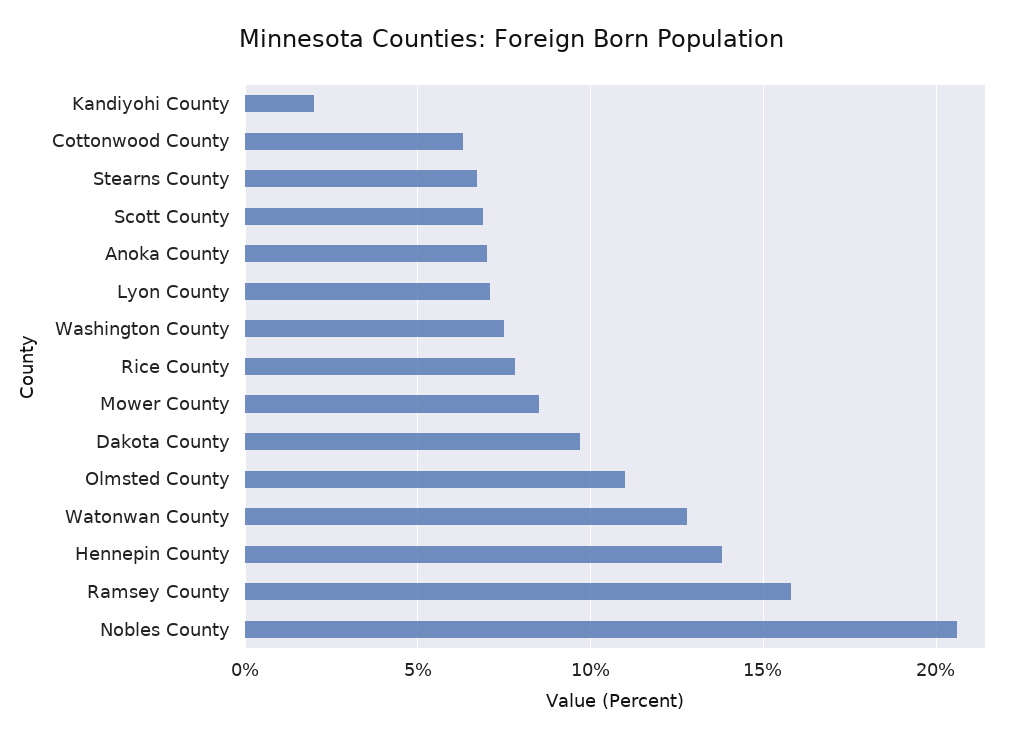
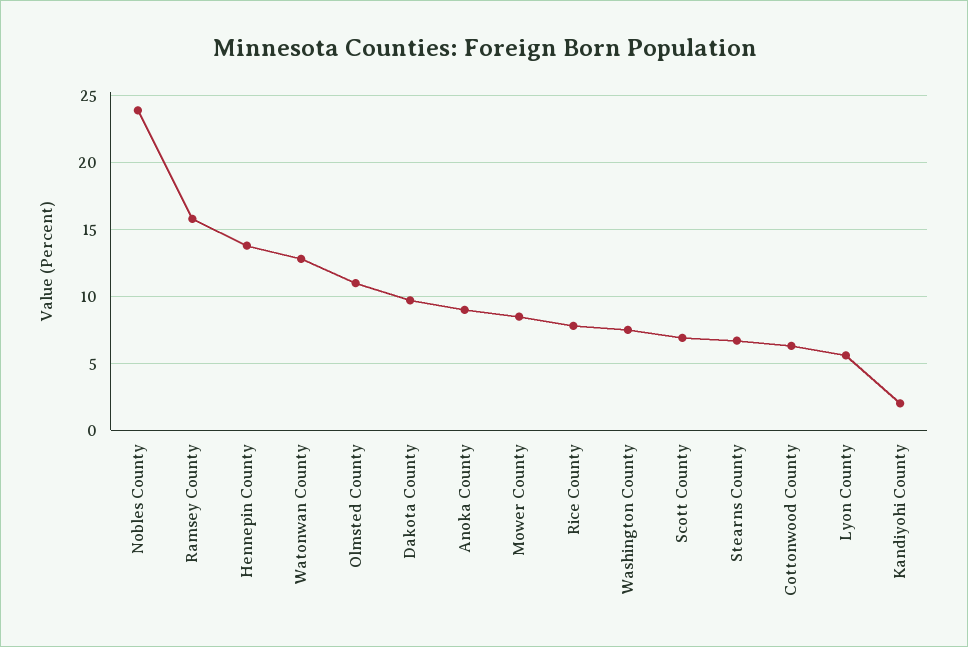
Anoka County: 7 -> 9
Lyon County: 7 -> 5.5
Nobles County: 20.5 -> 24

